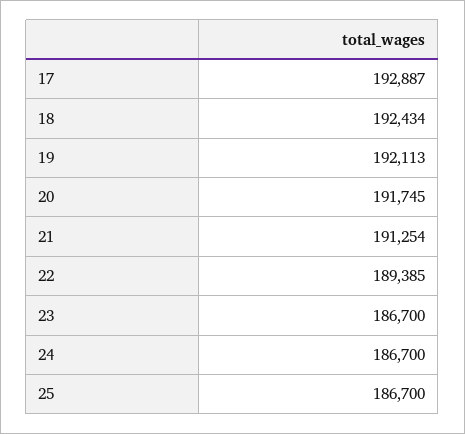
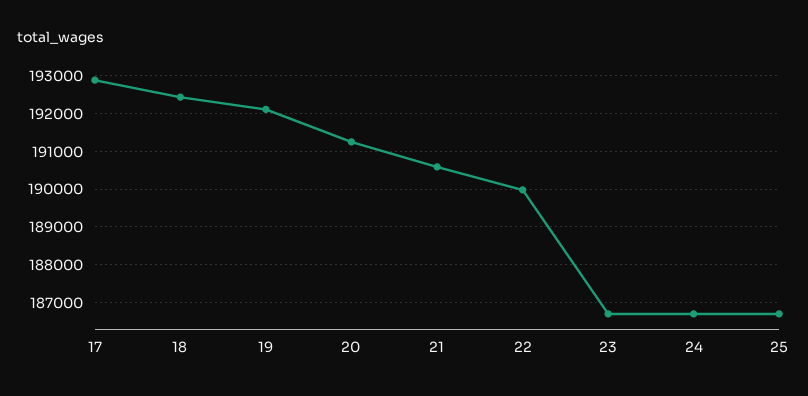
20: 191745 -> 191200
21: 191254 -> 190600
22: 189385 -> 190000

